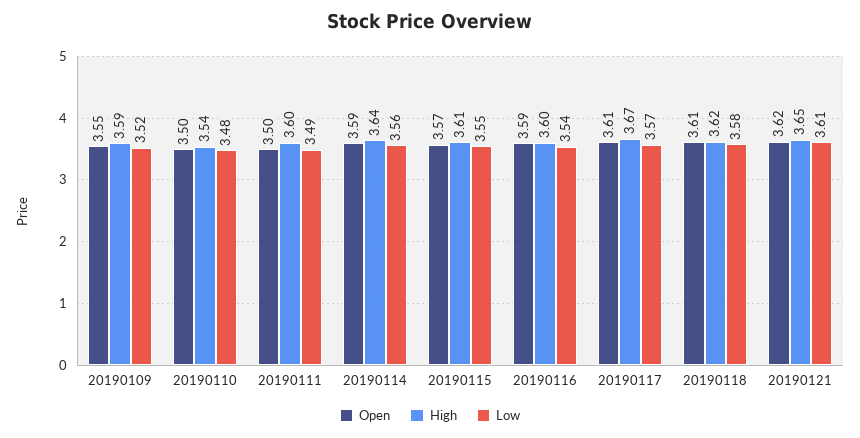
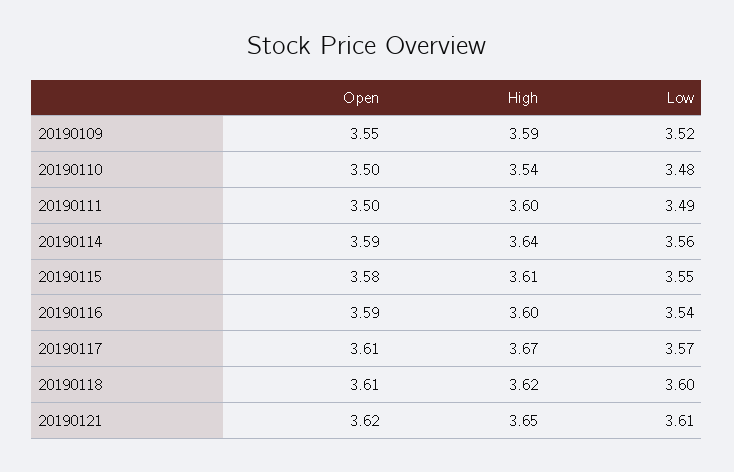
Open, 20190115: 3.57 -> 3.58
Low, 20190118: 3.58 -> 3.6

